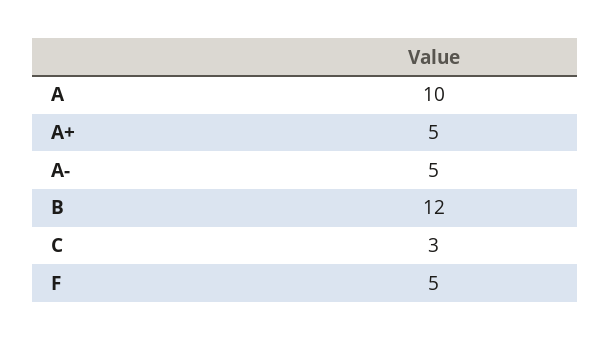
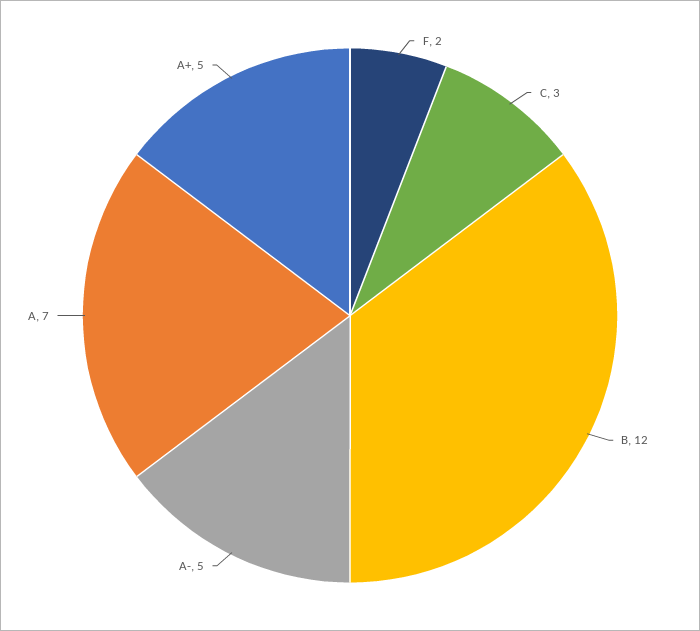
A: 10 -> 7
F: 5 -> 2

